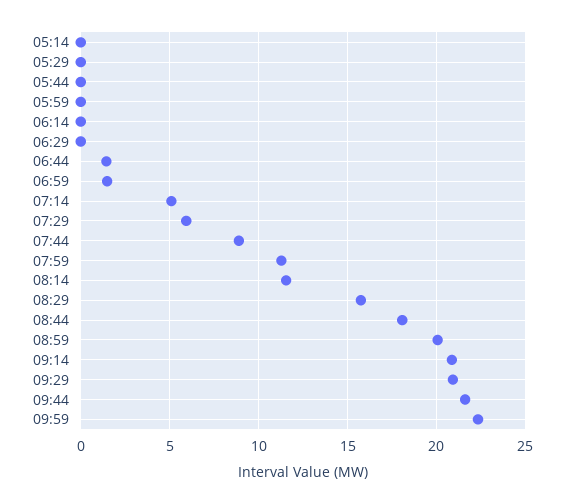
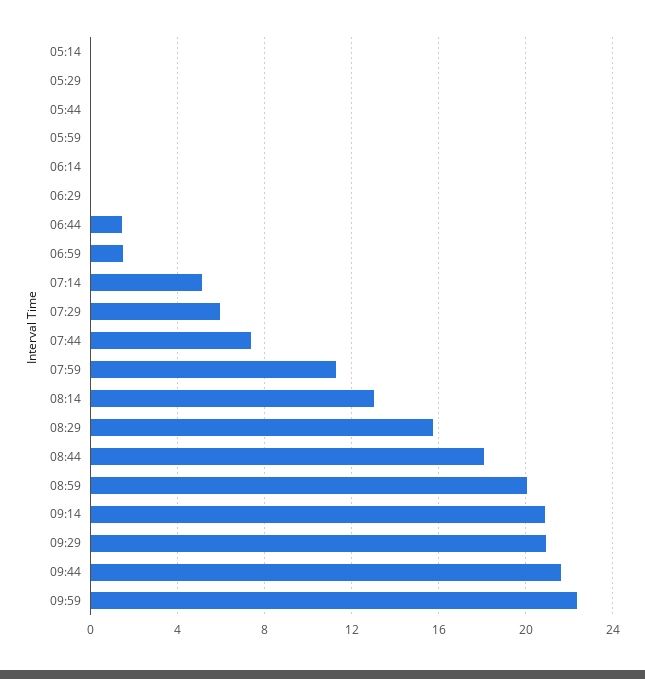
07:44: 9 -> 7.5
08:14: 11.5 -> 13

